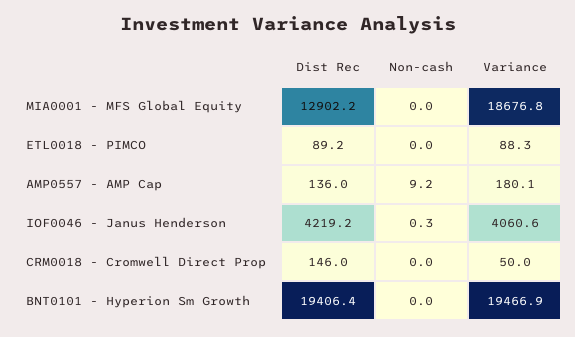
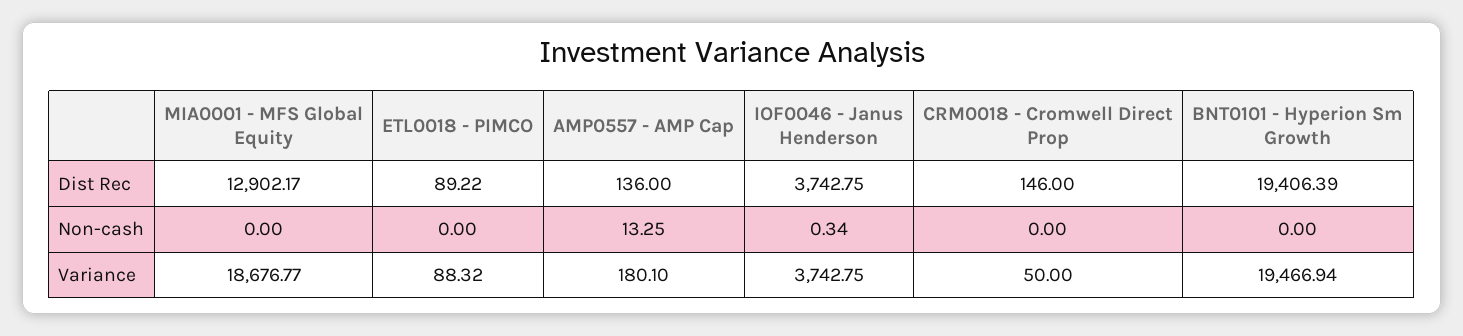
Non-cash, AMP0557 - AMP Cap: 9.2 -> 13.25
Dist Rec, IOF0046 - Janus Henderson: 4219.2 -> 3742.75
Variance, IOF0046 - Janus Henderson: 4060.6 -> 3742.75

